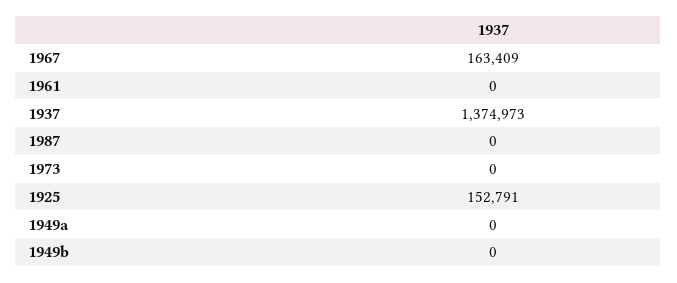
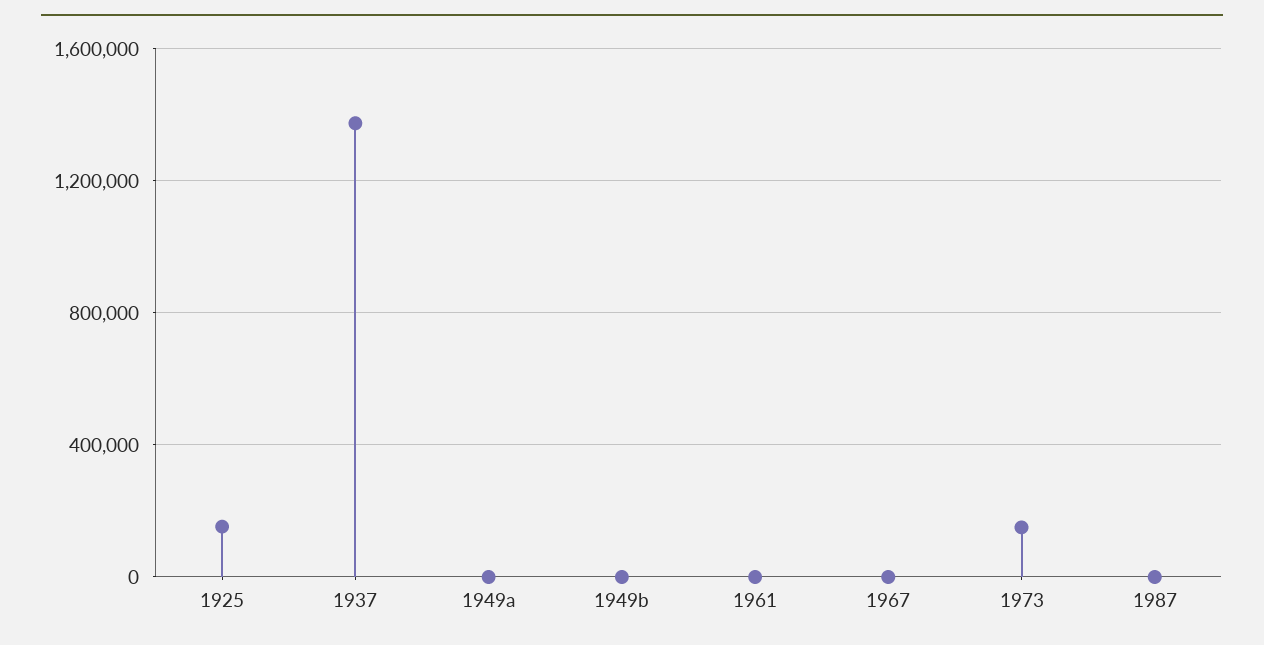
1967: 163409 -> 0
1973: 0 -> 150000

